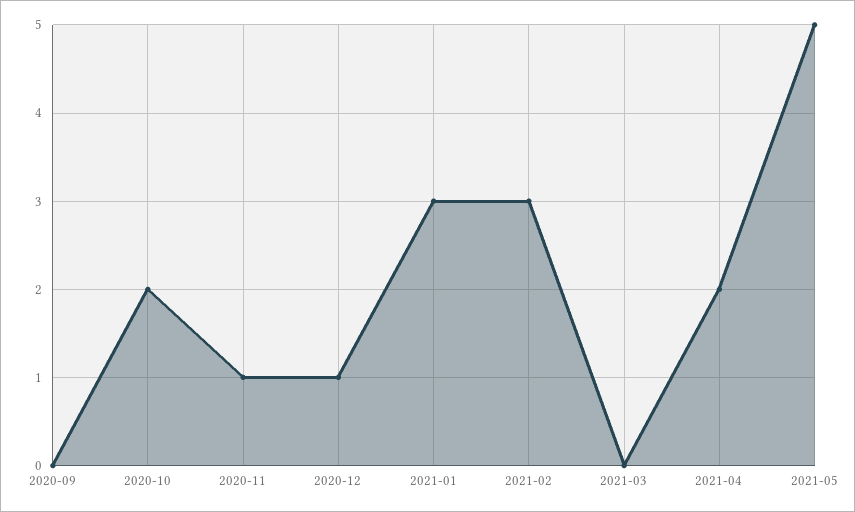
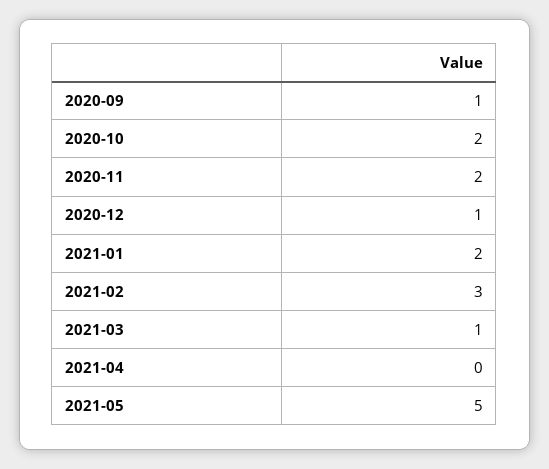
2020-09: 0 -> 1
2020-11: 1 -> 2
2021-01: 3 -> 2
2021-03: 0 -> 1
2021-04: 2 -> 0

